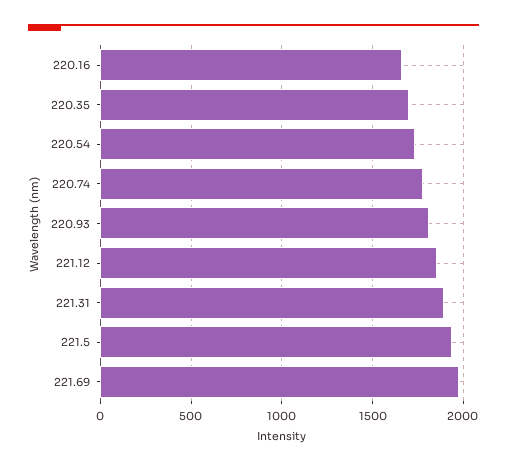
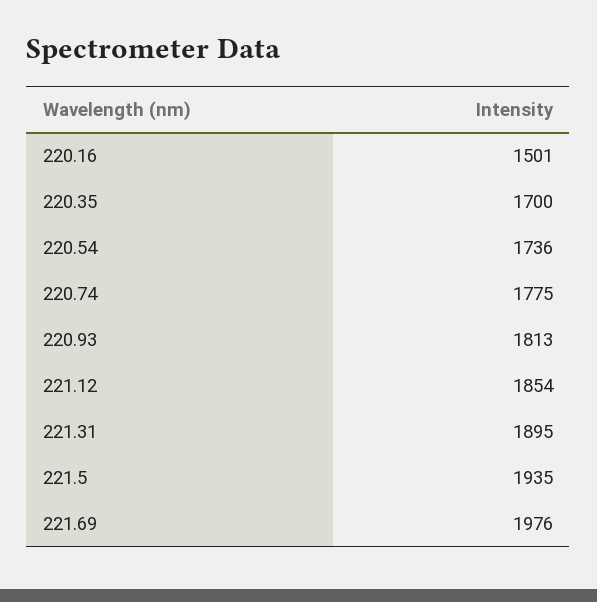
220.16: 1650 -> 1501

